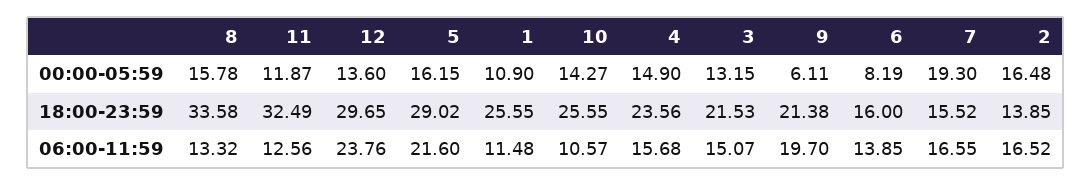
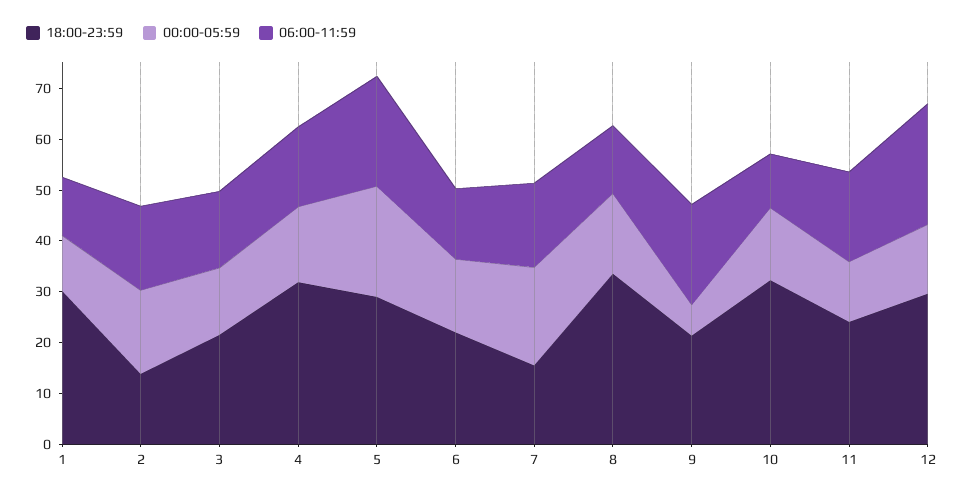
00:00-05:59, 5: 16.15 -> 22
00:00-05:59, 6: 8.19 -> 14
18:00-23:59, 11: 32.49 -> 24
18:00-23:59, 1: 25.55 -> 30
18:00-23:59, 10: 25.55 -> 32
18:00-23:59, 4: 23.56 -> 32
18:00-23:59, 6: 16 -> 22
06:00-11:59, 11: 12.56 -> 18

